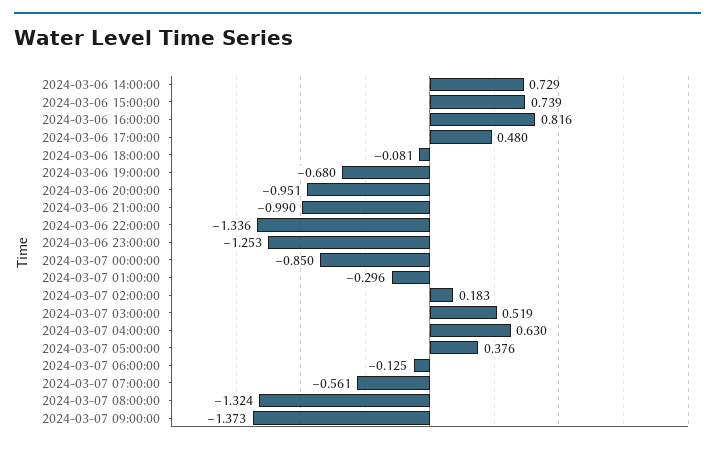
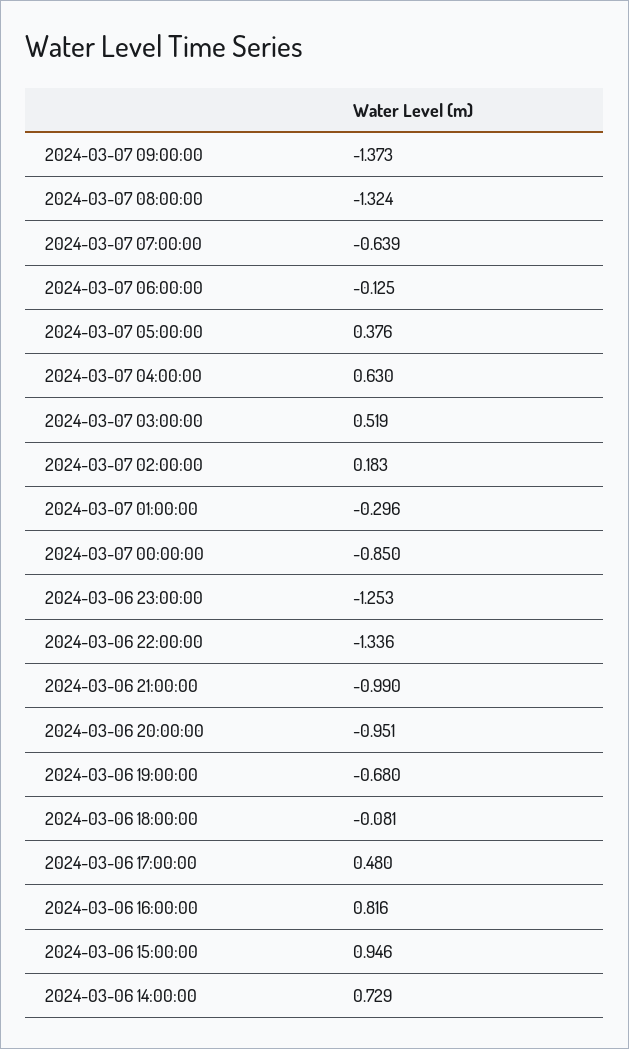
2024-03-06 15:00:00: 0.739 -> 0.946
2024-03-07 07:00:00: -0.561 -> -0.639

